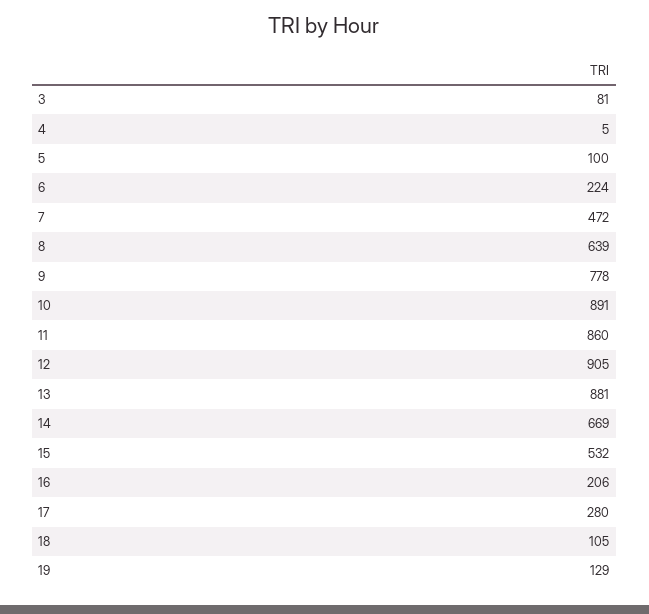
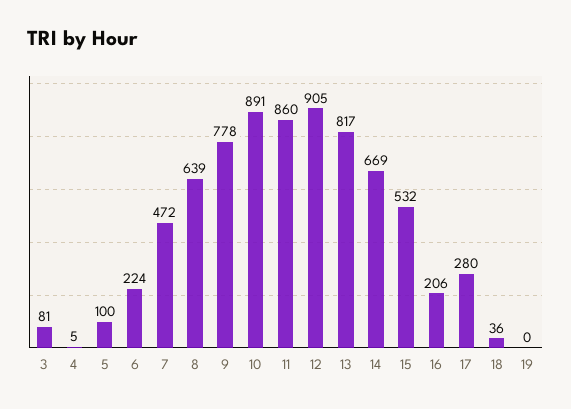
13: 881 -> 817
18: 105 -> 36
19: 129 -> 0

